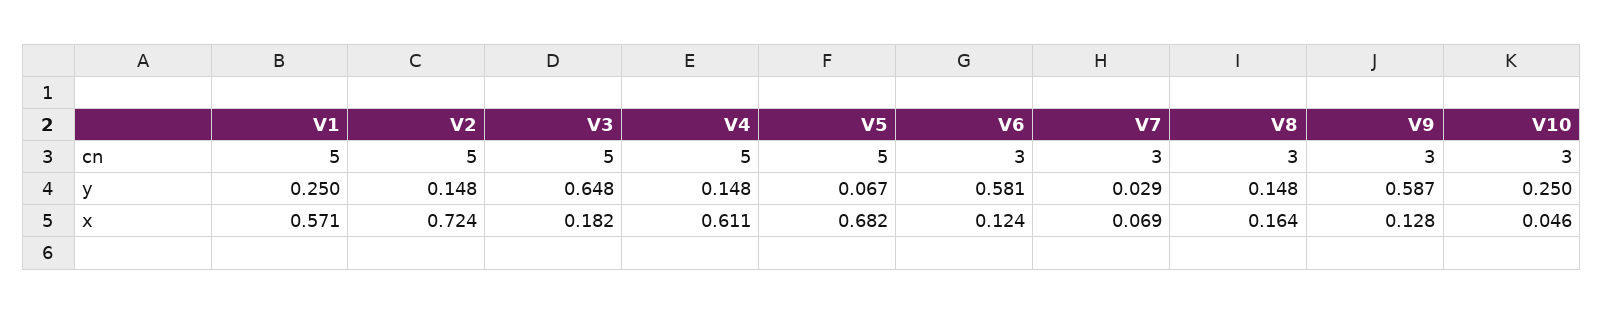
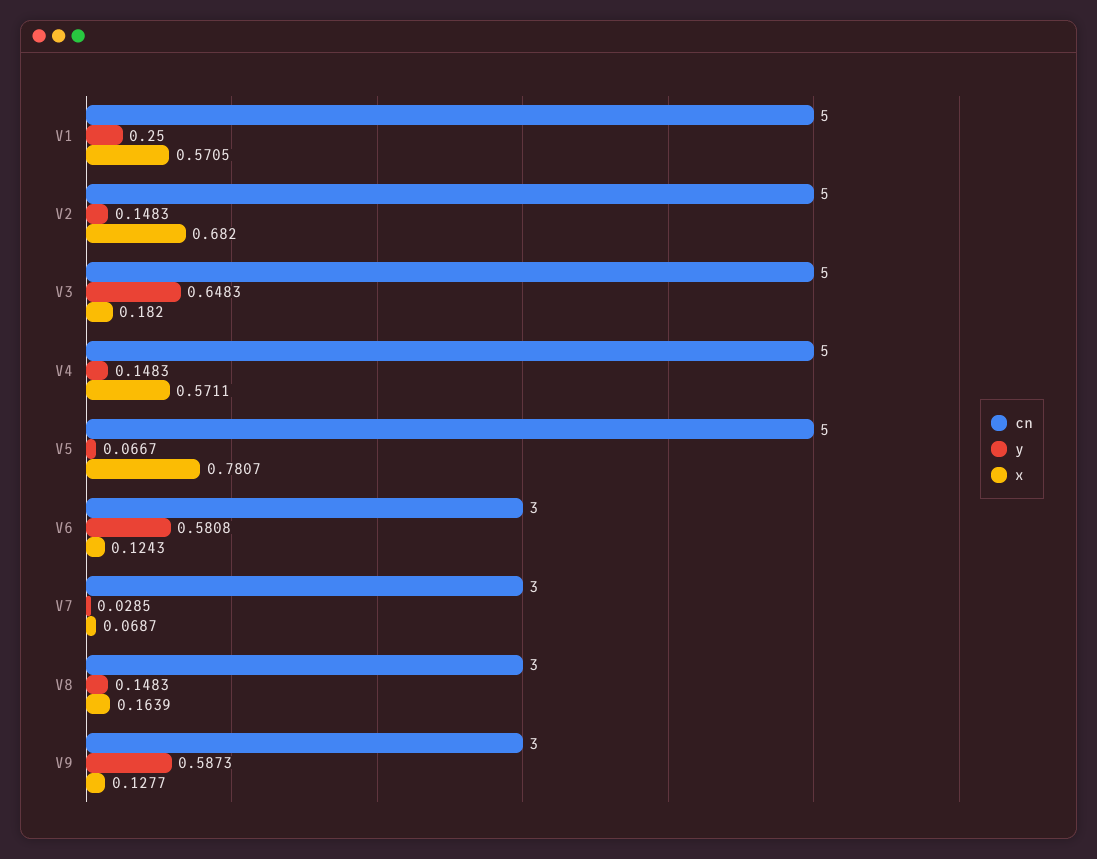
cn, V10: 3 -> none
y, V10: 0.25 -> none
x, V2: 0.724 -> 0.682
x, V4: 0.611 -> 0.5711
x, V5: 0.682 -> 0.7807
x, V10: 0.046 -> none

